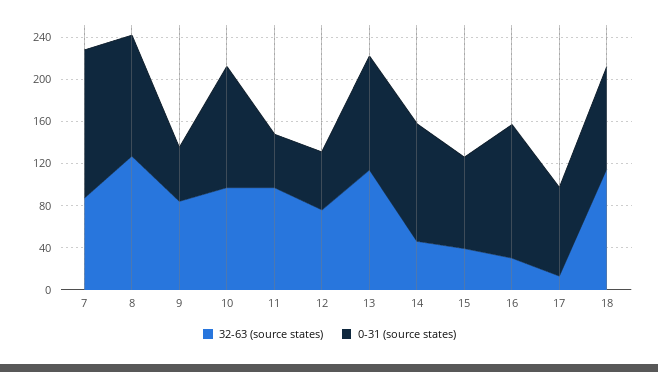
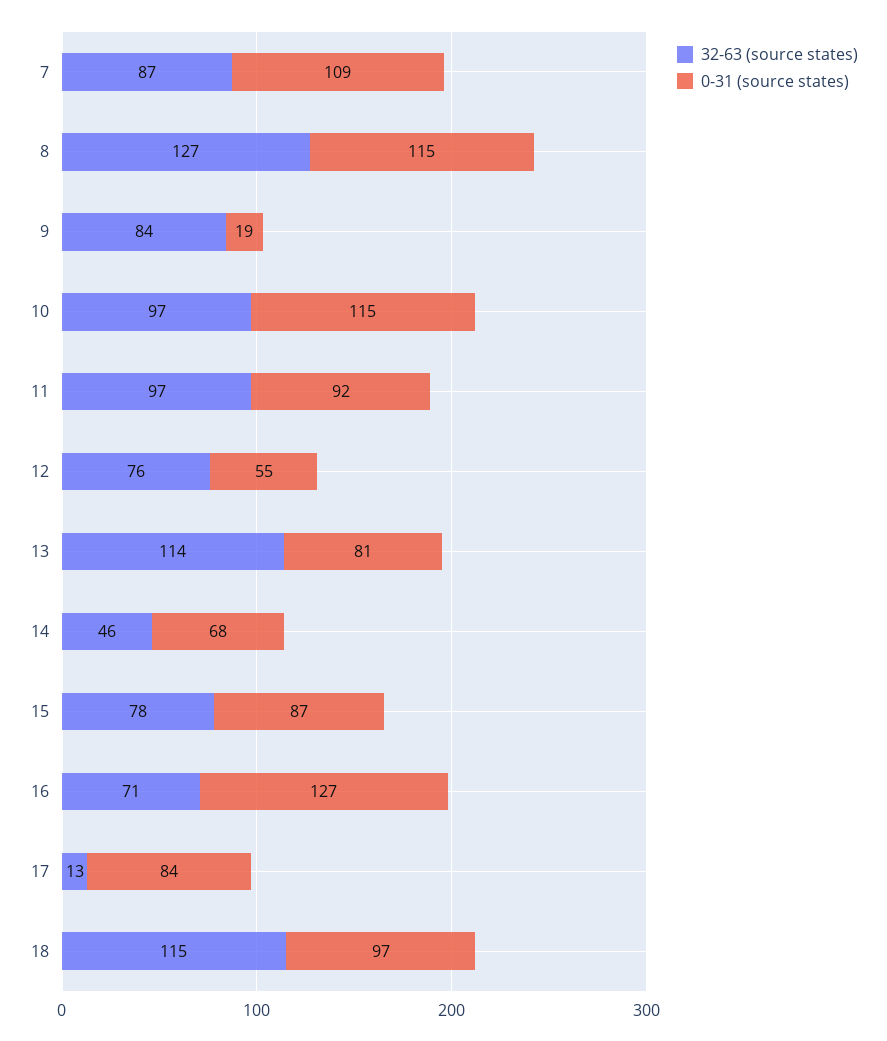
0-31 (source states), 7: 140 -> 109
0-31 (source states), 9: 50 -> 19
0-31 (source states), 11: 50 -> 92
0-31 (source states), 13: 110 -> 81
0-31 (source states), 14: 110 -> 68
32-63 (source states), 15: 40 -> 78
32-63 (source states), 16: 30 -> 71

